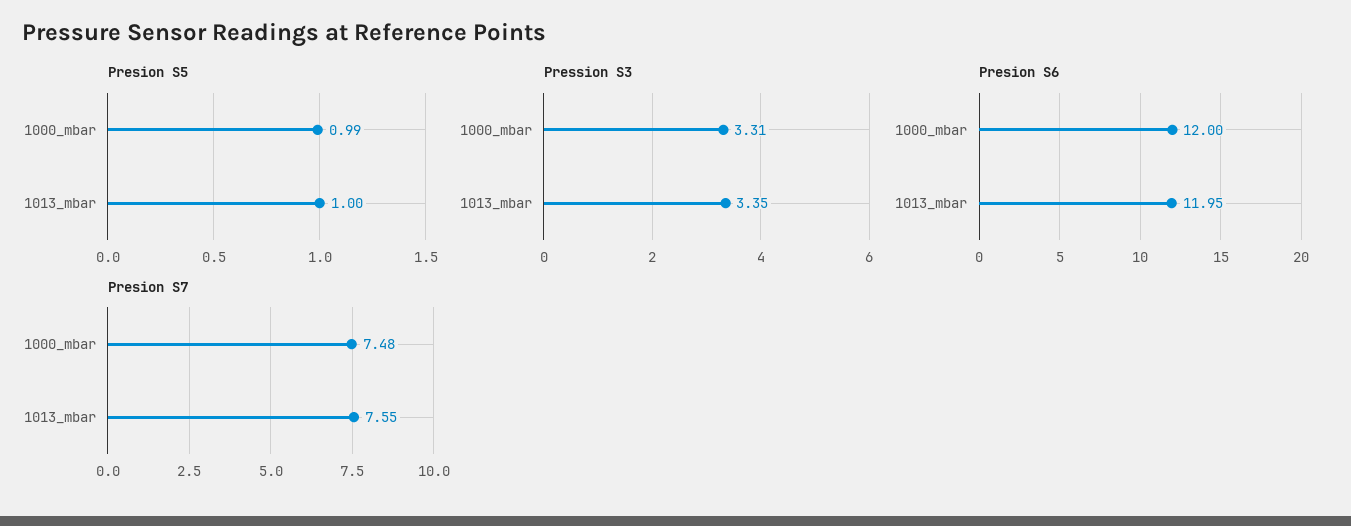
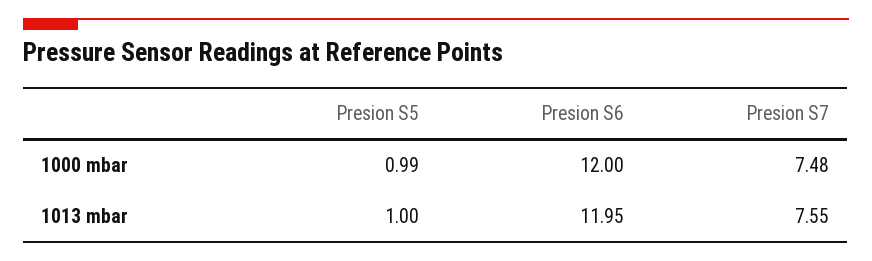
Pression S3, 1000_mbar: 3.31 -> none
Pression S3, 1013_mbar: 3.35 -> none

